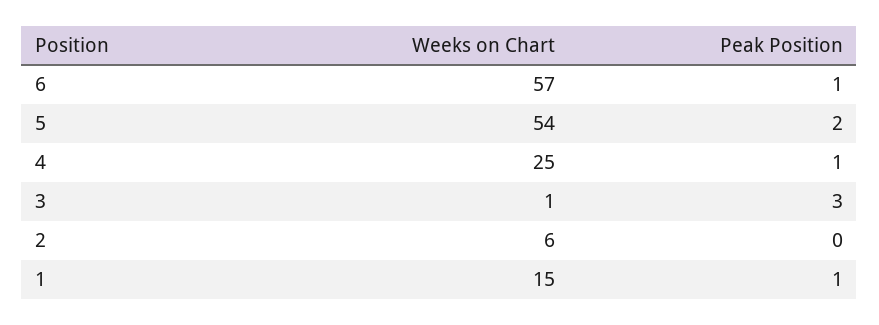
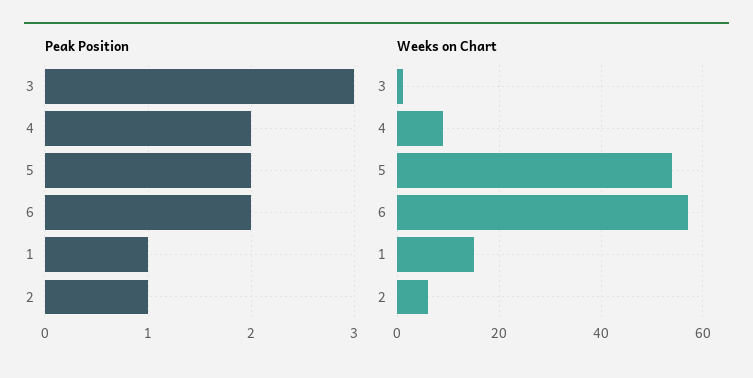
Peak Position, 6: 1 -> 2
Weeks on Chart, 4: 25 -> 10
Peak Position, 4: 1 -> 2
Peak Position, 2: 0 -> 1

